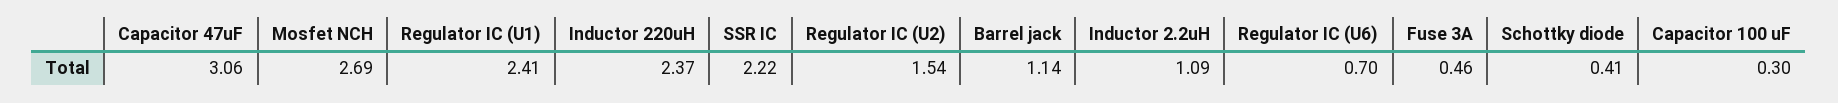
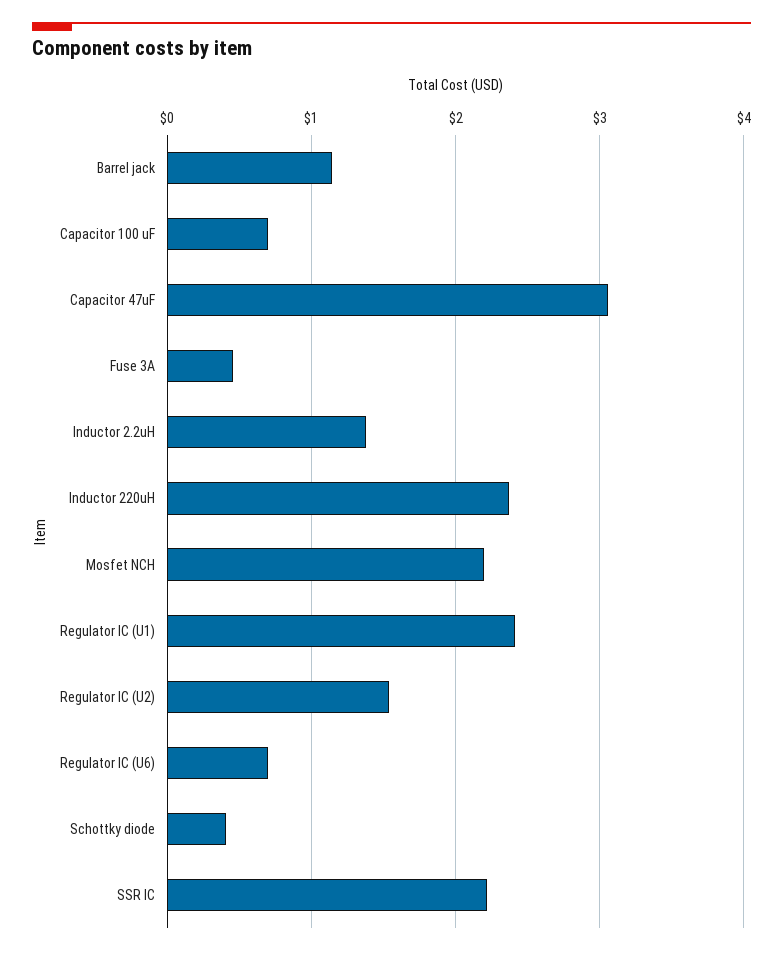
Mosfet NCH: 2.69 -> 2.2
Inductor 2.2uH: 1.09 -> 1.4
Capacitor 100 uF: 0.3 -> 0.7

